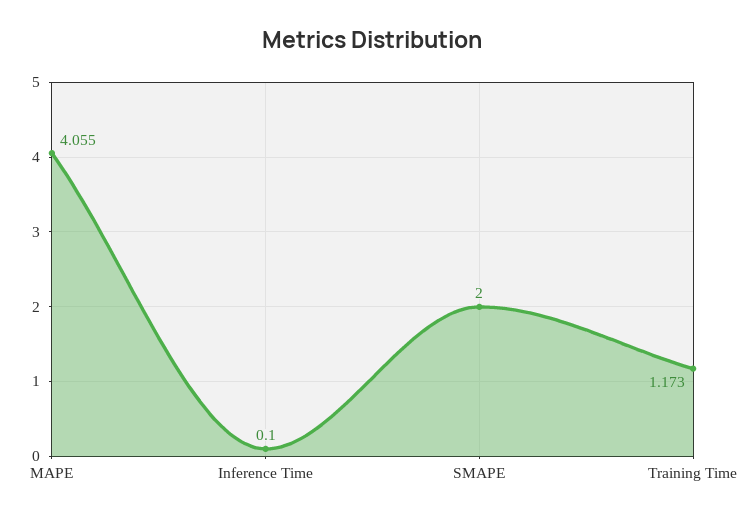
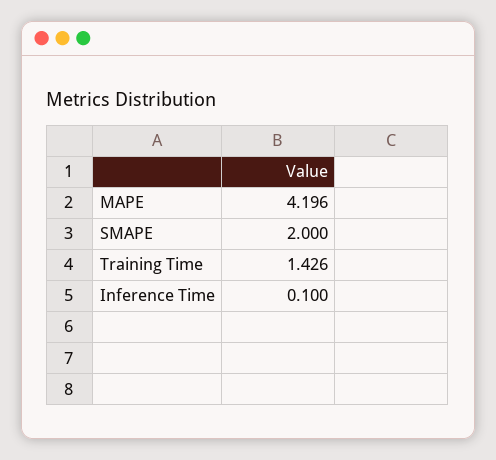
MAPE: 4.055 -> 4.196
Training Time: 1.173 -> 1.426

